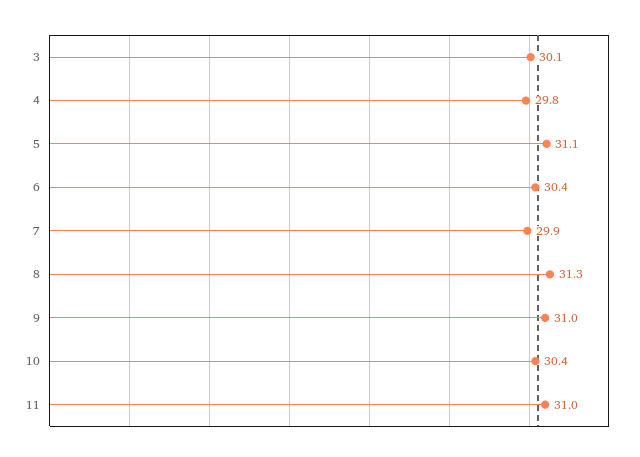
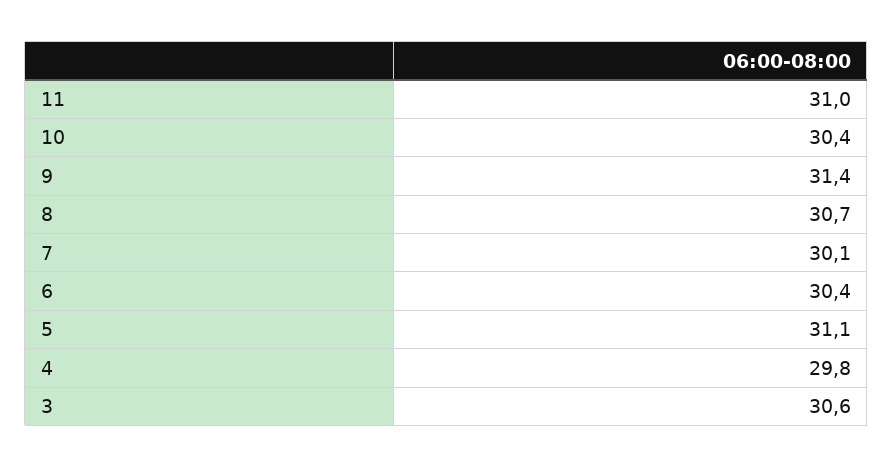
3: 30.1 -> 30.6
7: 29.9 -> 30.1
8: 31.3 -> 30.7
9: 31 -> 31.4

